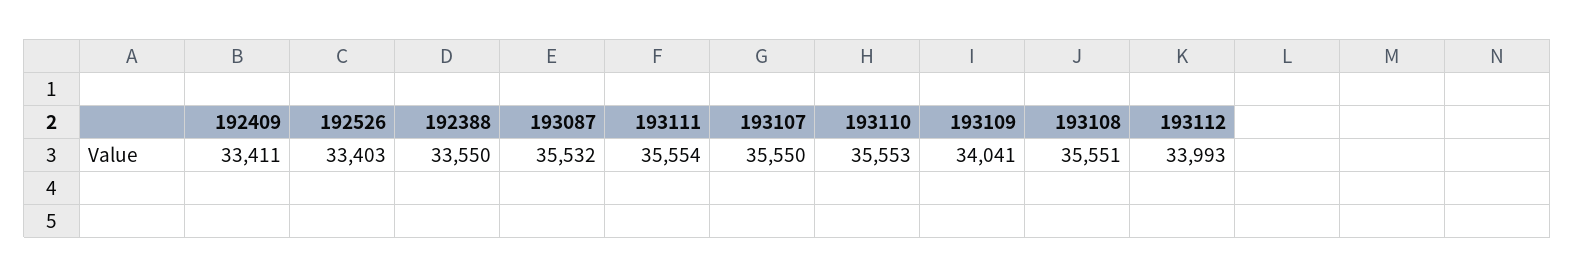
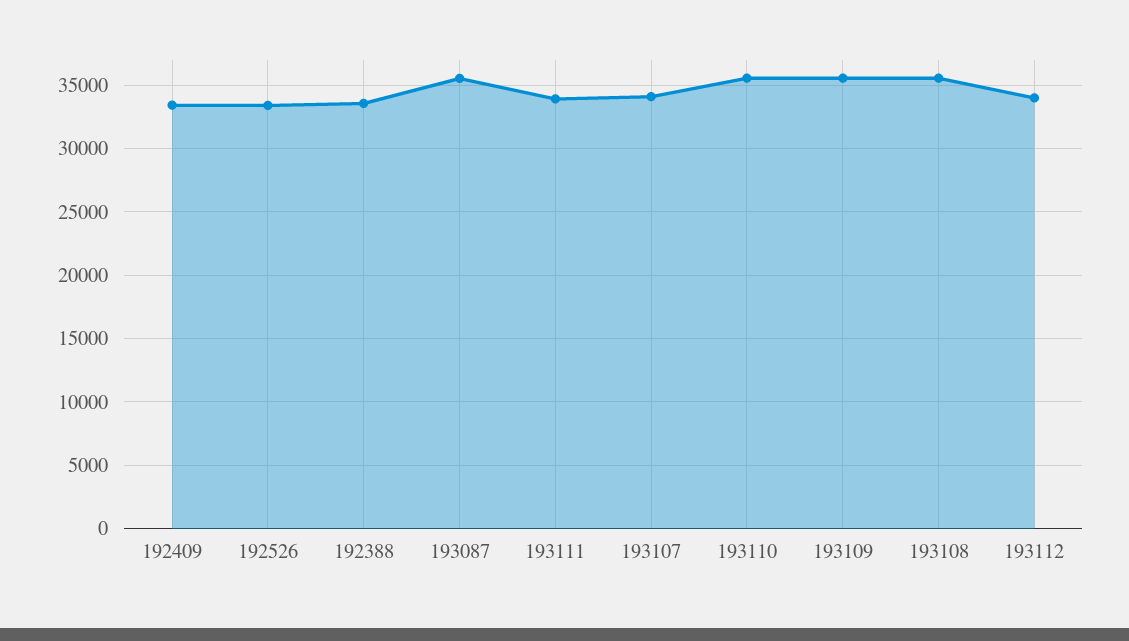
193111: 35554 -> 34000
193107: 35550 -> 34000
193109: 34041 -> 35500

